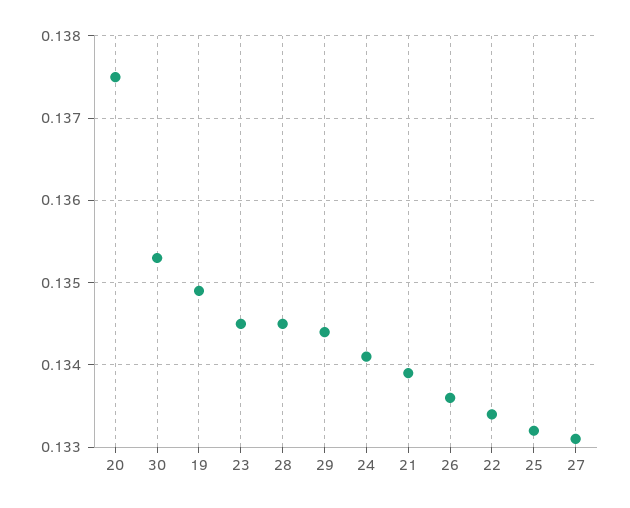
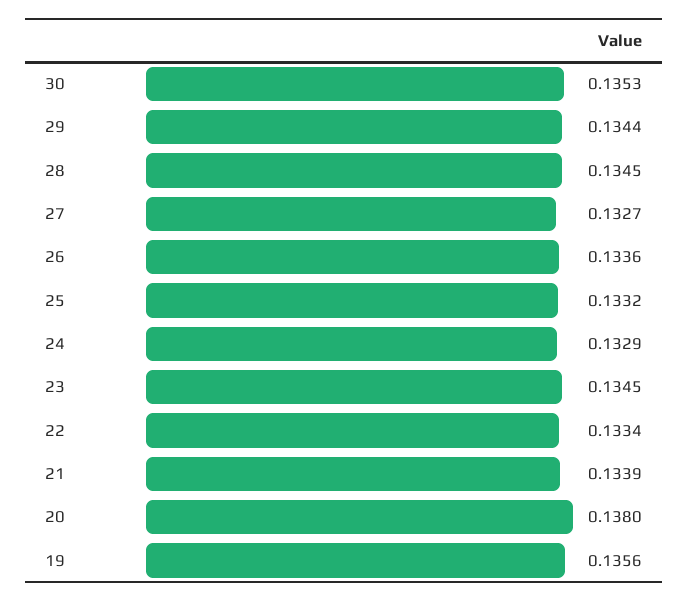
20: 0.1375 -> 0.138
19: 0.1349 -> 0.1356
24: 0.1341 -> 0.1329
27: 0.1331 -> 0.1327

